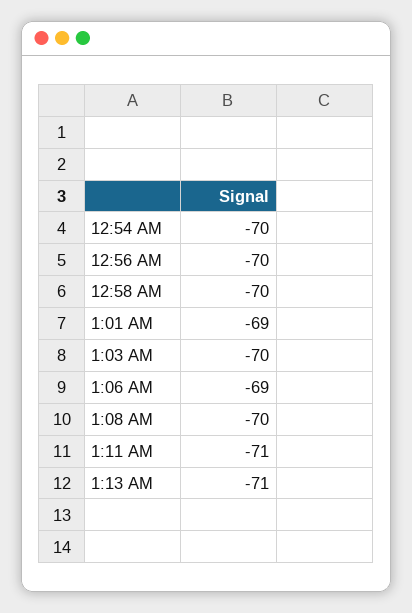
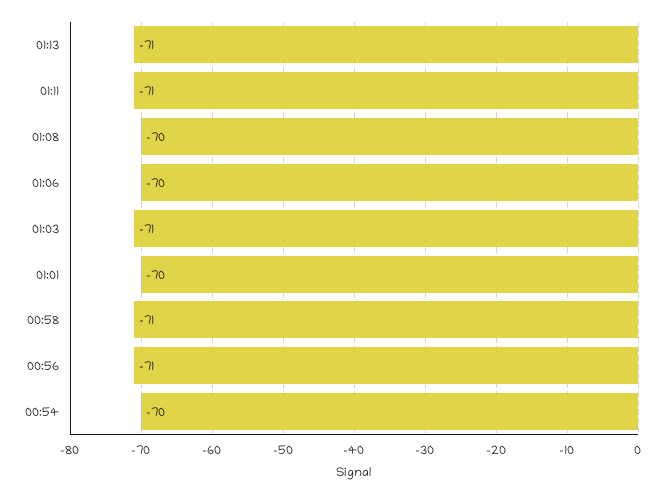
12:56 AM: -70 -> -71
12:58 AM: -70 -> -71
1:01 AM: -69 -> -70
1:03 AM: -70 -> -71
1:06 AM: -69 -> -70

